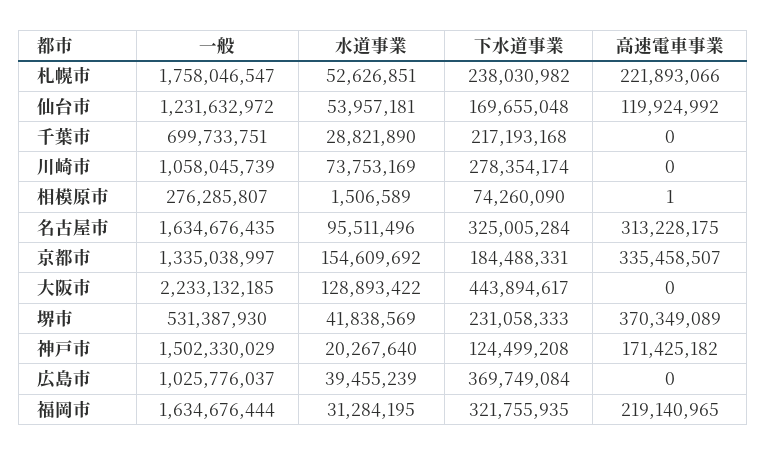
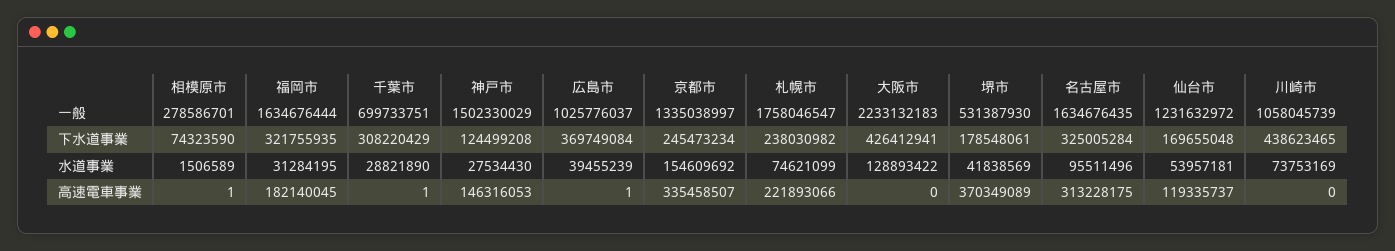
水道事業, 札幌市: 52626851 -> 74621099
高速電車事業, 仙台市: 119924992 -> 119335737
下水道事業, 千葉市: 217193168 -> 308220429
高速電車事業, 千葉市: 0 -> 1
下水道事業, 川崎市: 278354174 -> 438623465
一般, 相模原市: 276285807 -> 278586701
下水道事業, 相模原市: 74260090 -> 74323590
下水道事業, 京都市: 184488331 -> 245473234
一般, 大阪市: 2233132185 -> 2233132183
下水道事業, 大阪市: 443894617 -> 426412941
下水道事業, 堺市: 231058333 -> 178548061
水道事業, 神戸市: 20267640 -> 27534430
高速電車事業, 神戸市: 171425182 -> 146316053
高速電車事業, 広島市: 0 -> 1
高速電車事業, 福岡市: 219140965 -> 182140045

